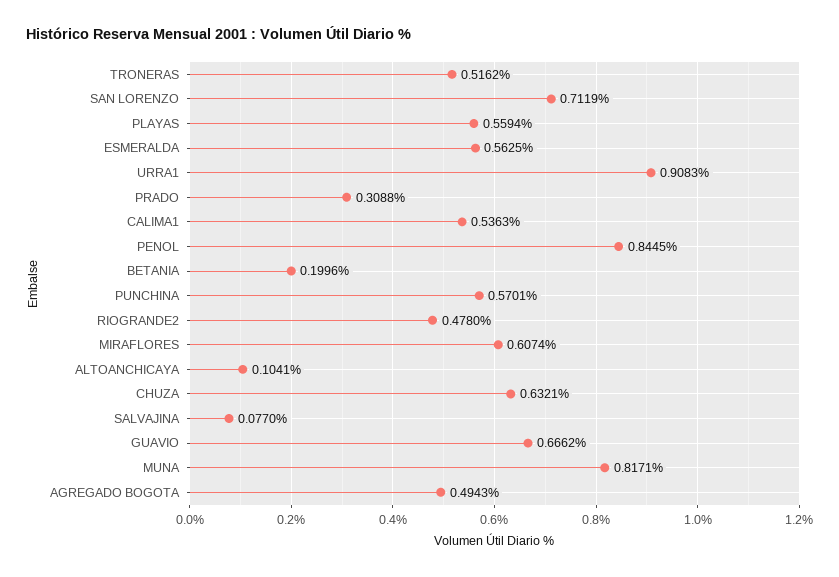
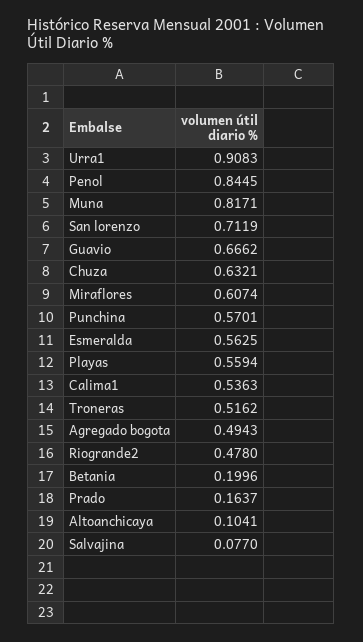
PRADO: 0.3088 -> 0.1637

